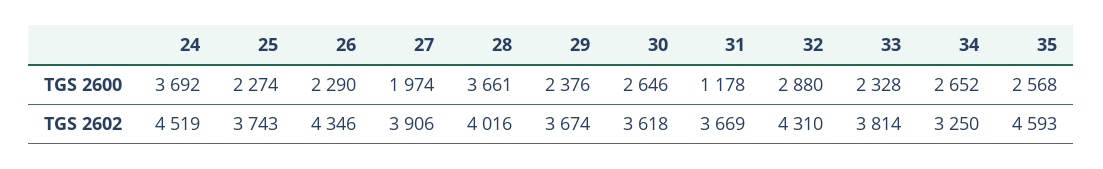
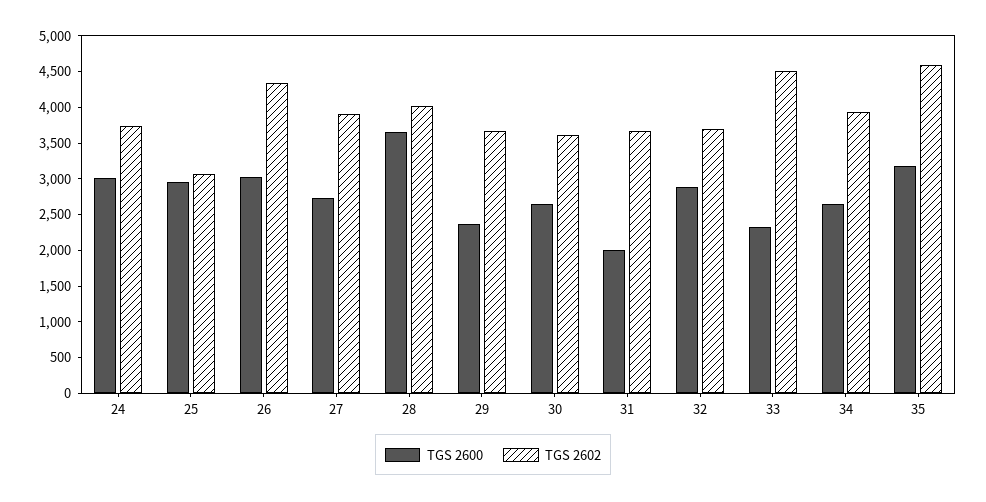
TGS 2600, 24: 3692 -> 3000
TGS 2600, 25: 2274 -> 3000
TGS 2600, 26: 2290 -> 3000
TGS 2600, 27: 1974 -> 2750
TGS 2600, 31: 1178 -> 2000
TGS 2600, 35: 2568 -> 3250
TGS 2602, 24: 4519 -> 3750
TGS 2602, 25: 3743 -> 3000
TGS 2602, 32: 4310 -> 3750
TGS 2602, 33: 3814 -> 4500
TGS 2602, 34: 3250 -> 4000

